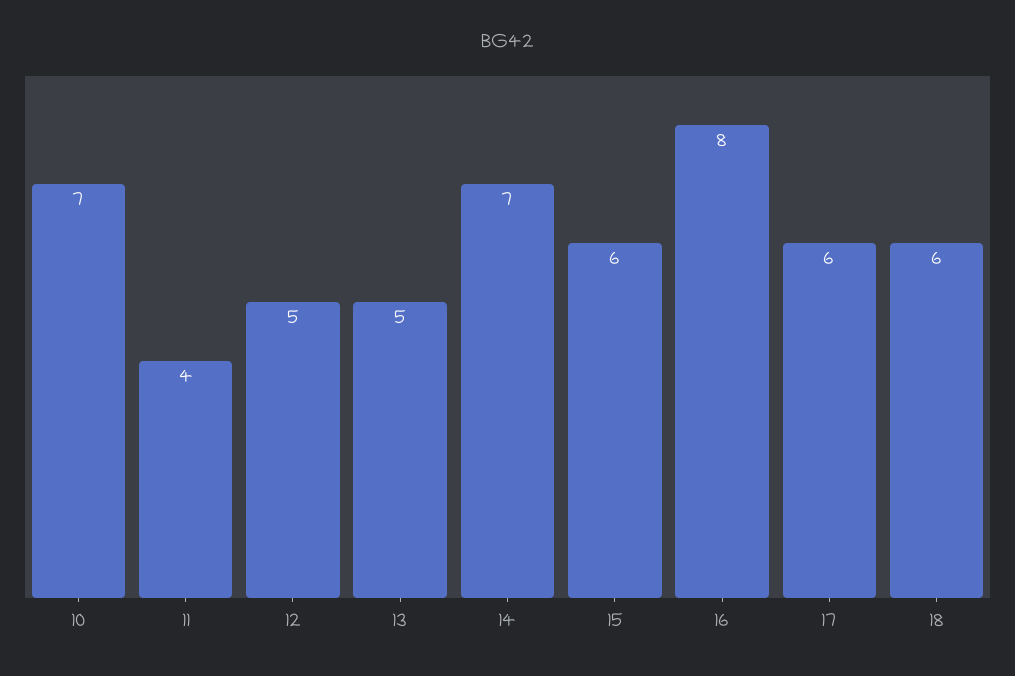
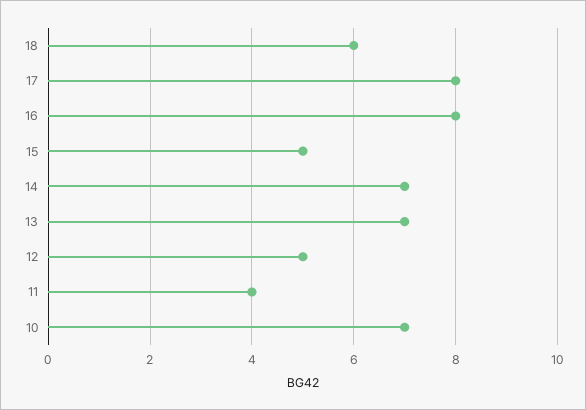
13: 5 -> 7
15: 6 -> 5
17: 6 -> 8

